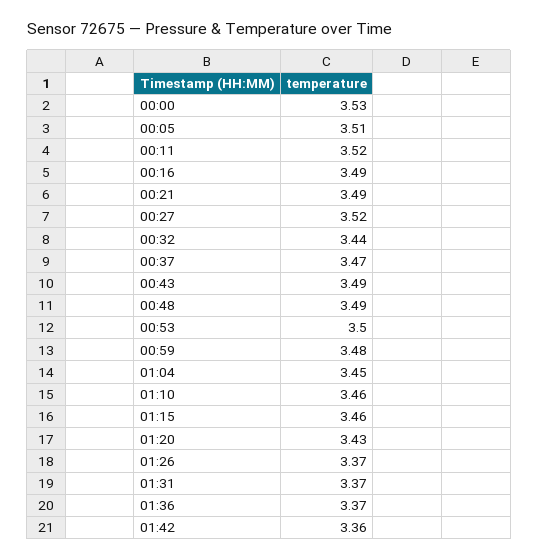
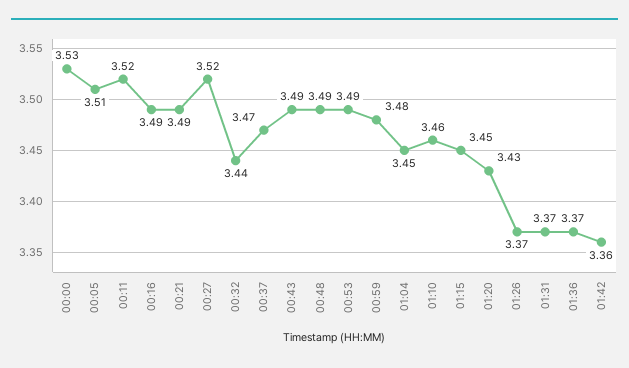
00:53: 3.5 -> 3.49
01:15: 3.46 -> 3.45

